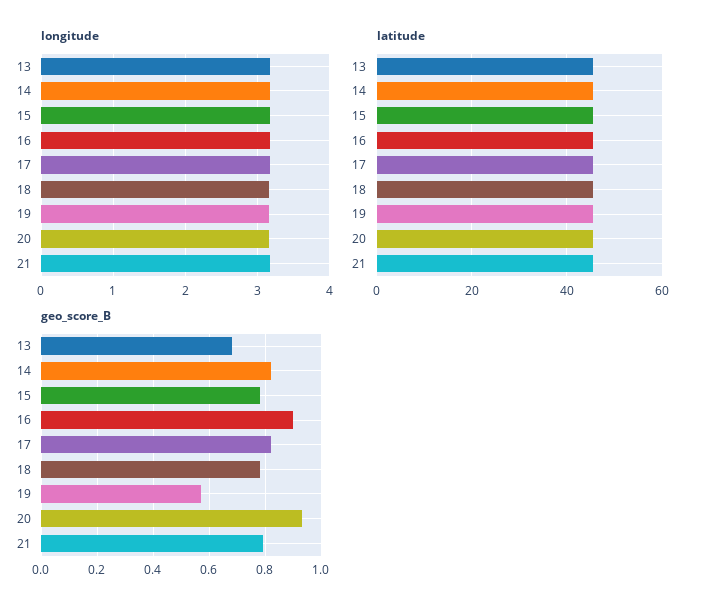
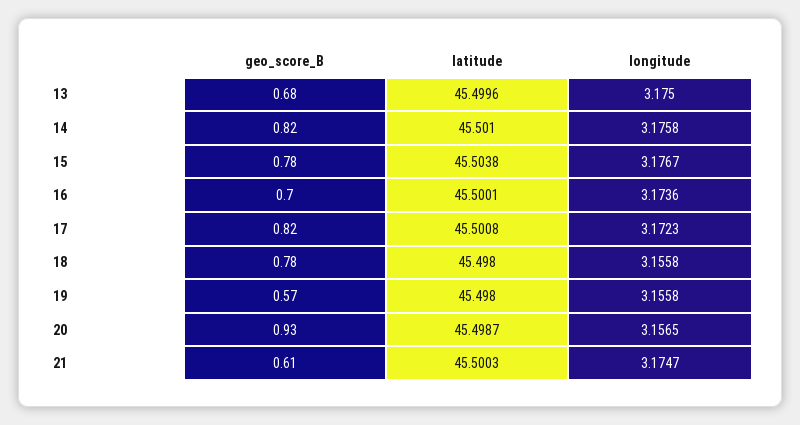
geo_score_B, 16: 0.9 -> 0.7
geo_score_B, 21: 0.8 -> 0.61

